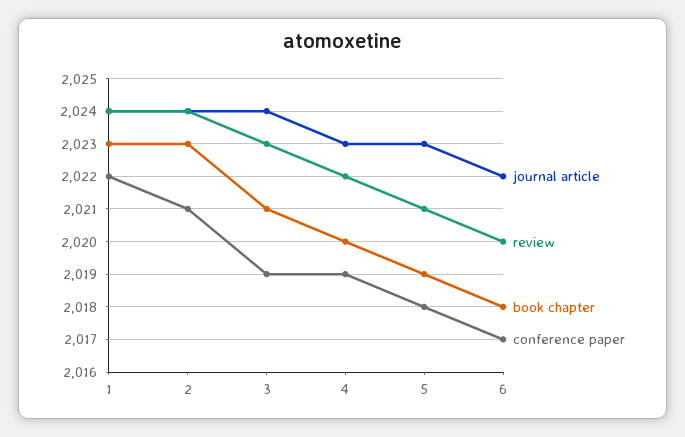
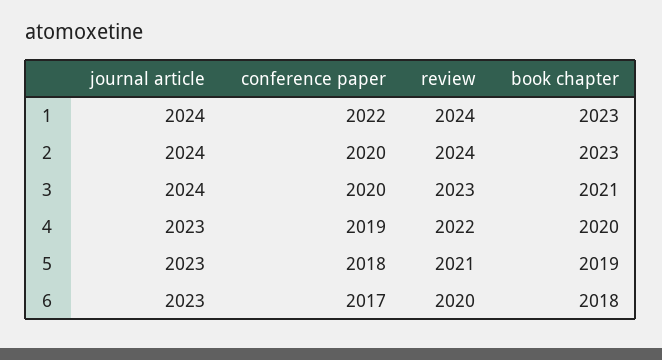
conference paper, 2: 2021 -> 2020
conference paper, 3: 2019 -> 2020
journal article, 6: 2022 -> 2023

